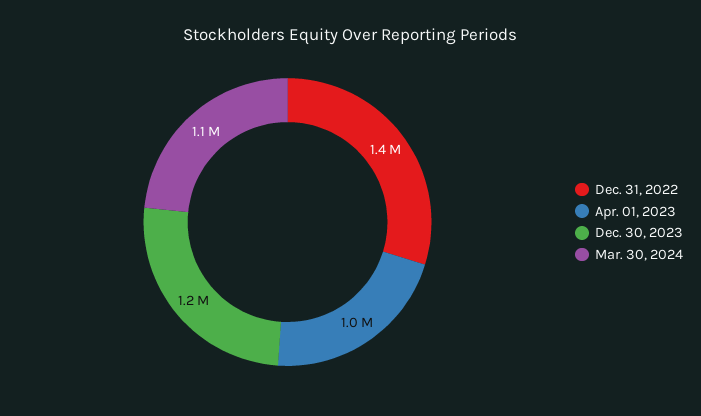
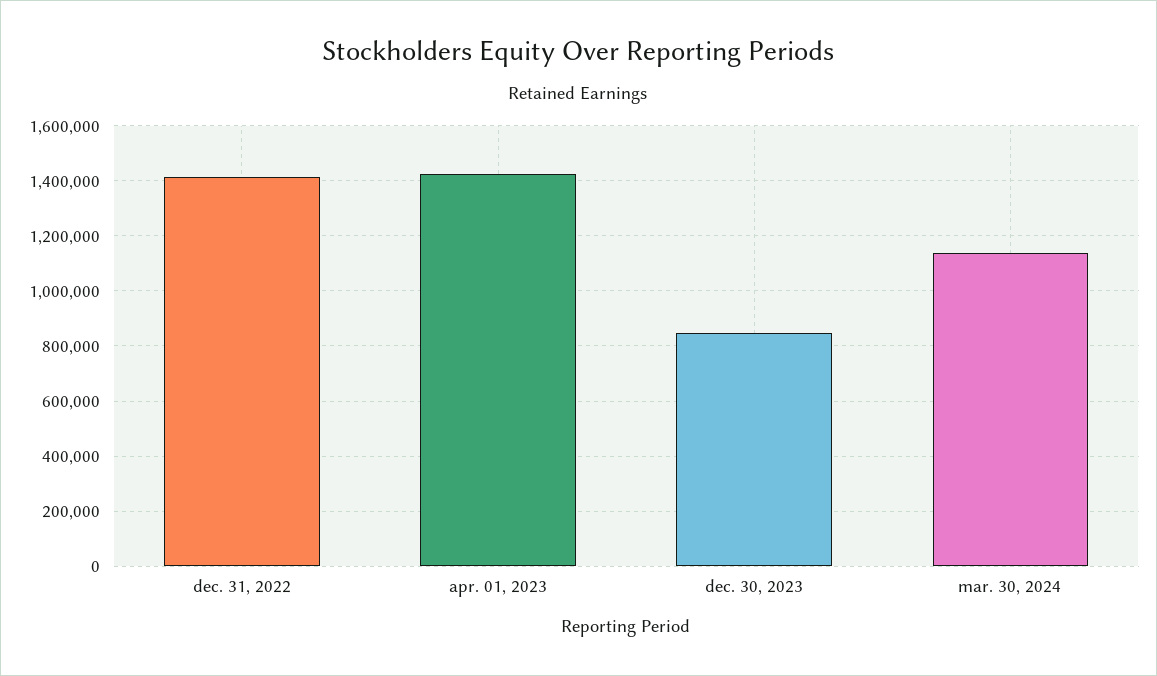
Apr. 01, 2023: 1000000 -> 1425000
Dec. 30, 2023: 1200000 -> 850000

